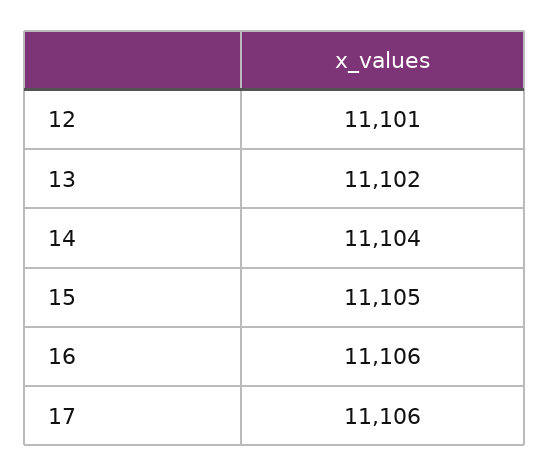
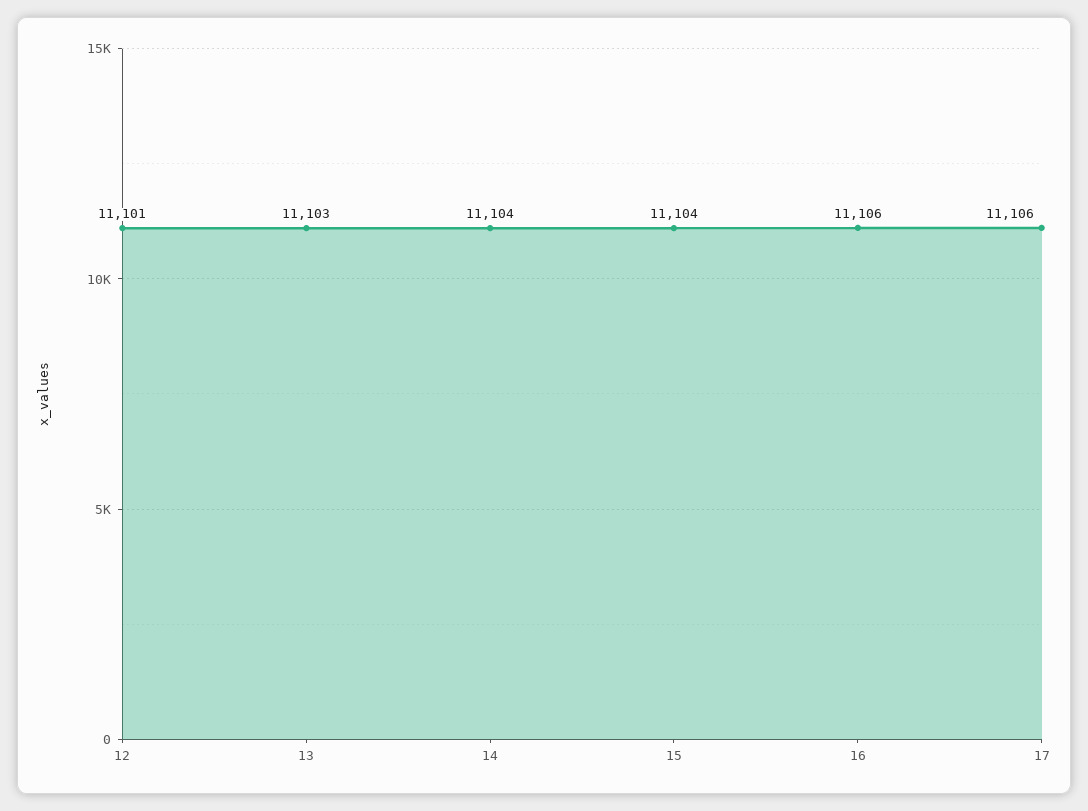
13: 11102 -> 11103
15: 11105 -> 11104

